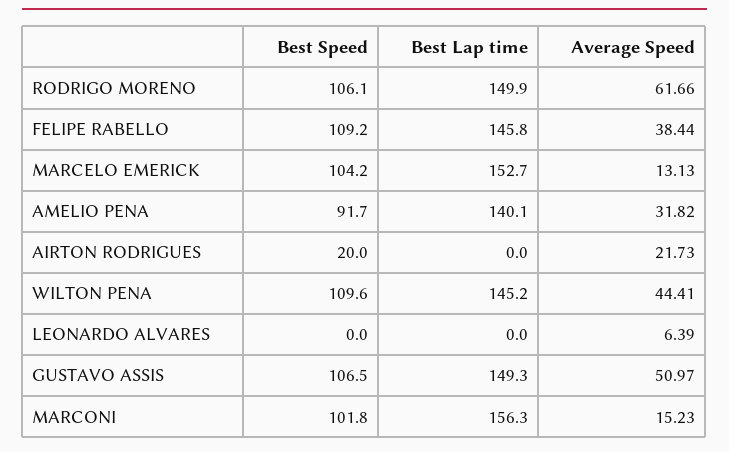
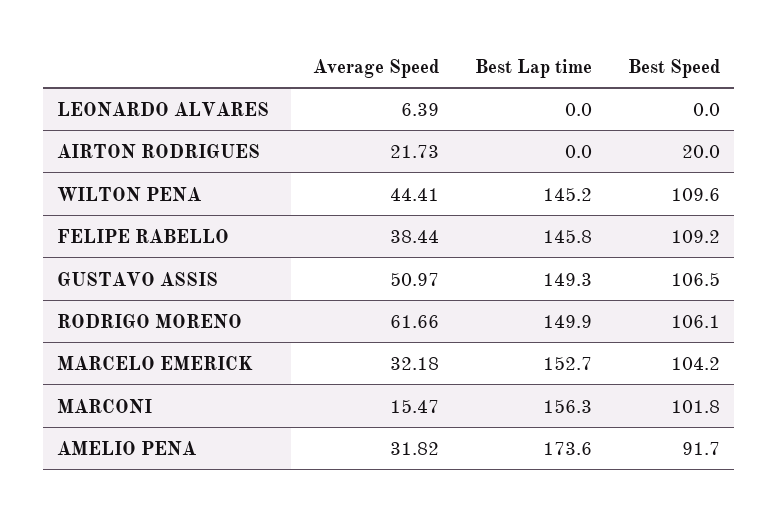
Average Speed, MARCELO EMERICK: 13.13 -> 32.18
Best Lap time, AMELIO PENA: 140.1 -> 173.6
Average Speed, MARCONI: 15.23 -> 15.47

